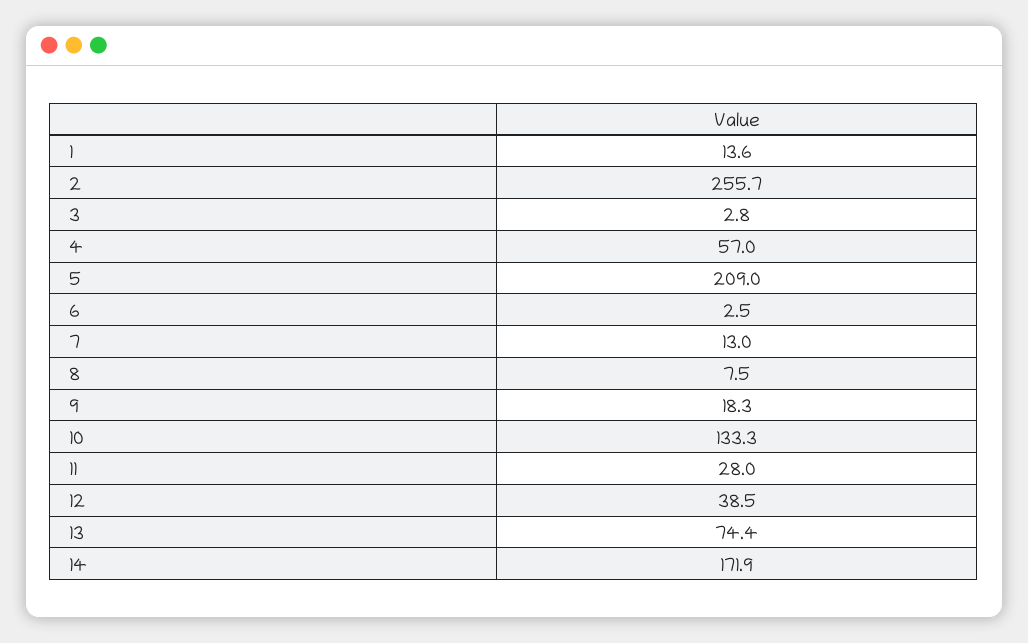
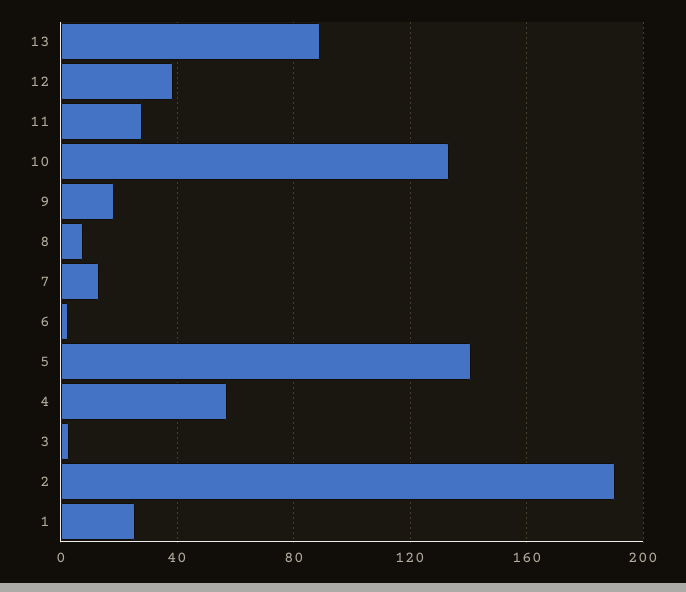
1: 13.6 -> 25
2: 255.7 -> 190
5: 209 -> 140
13: 74.4 -> 90
14: 171.9 -> none

